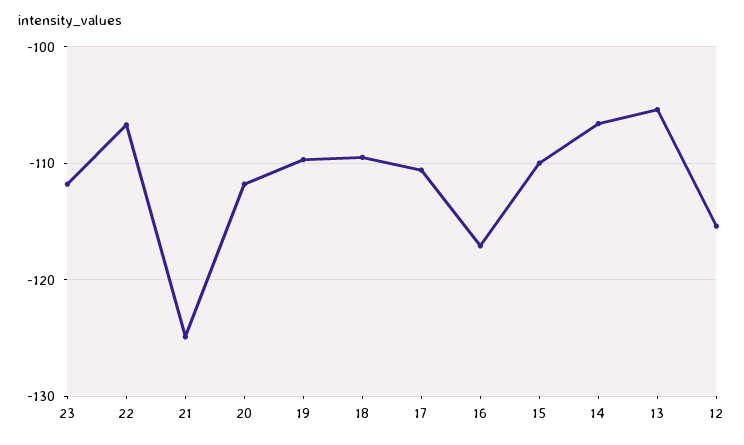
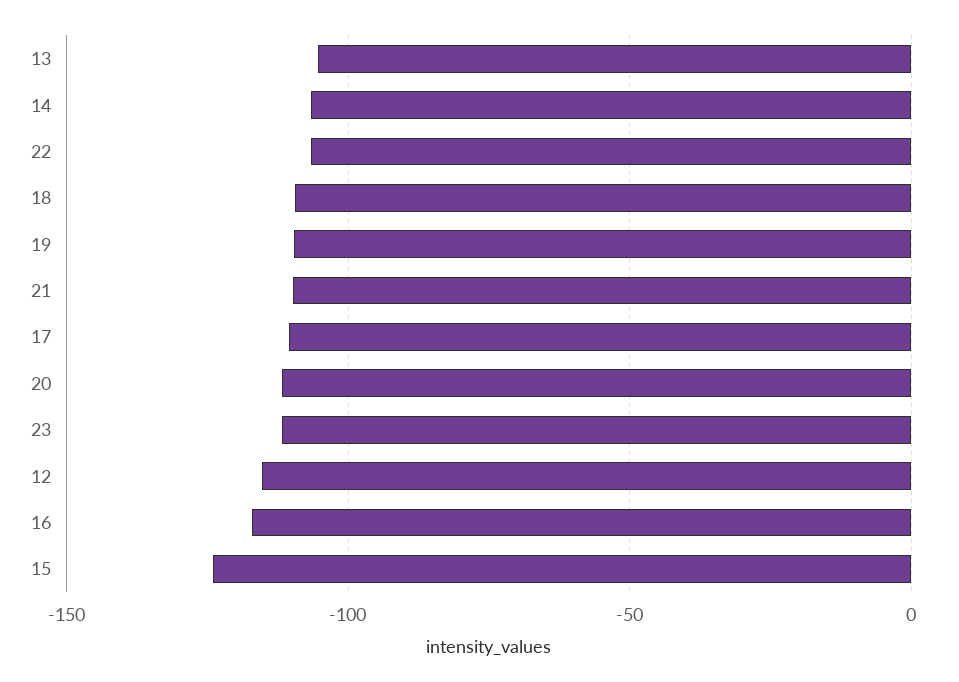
21: -125 -> -110
15: -110 -> -125

